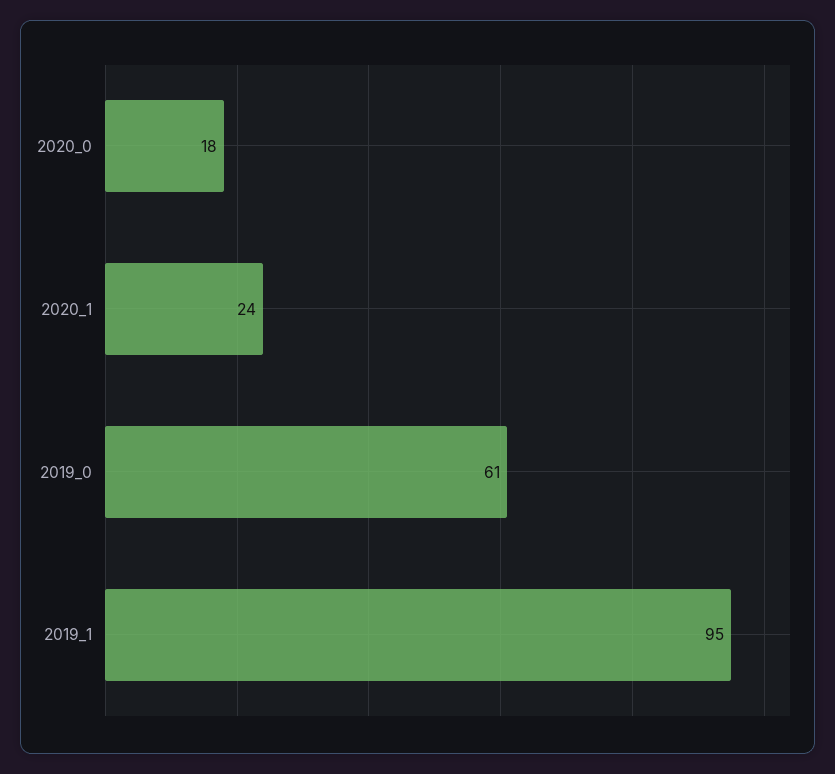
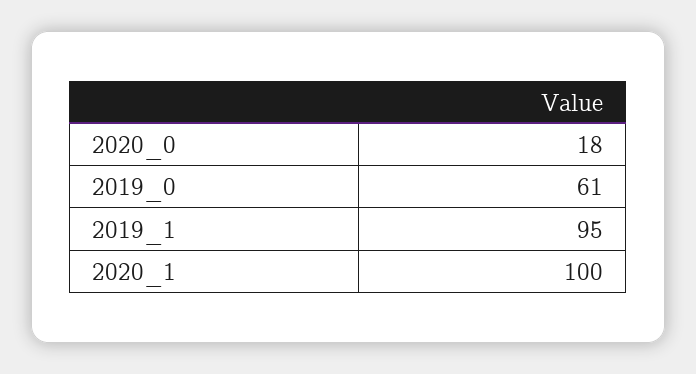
2020_1: 24 -> 100

